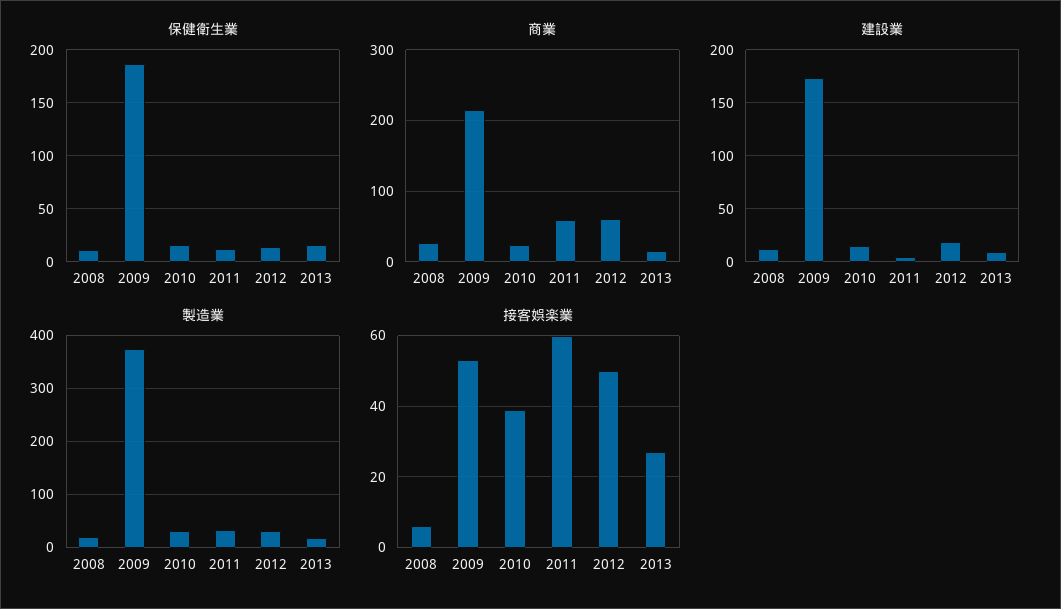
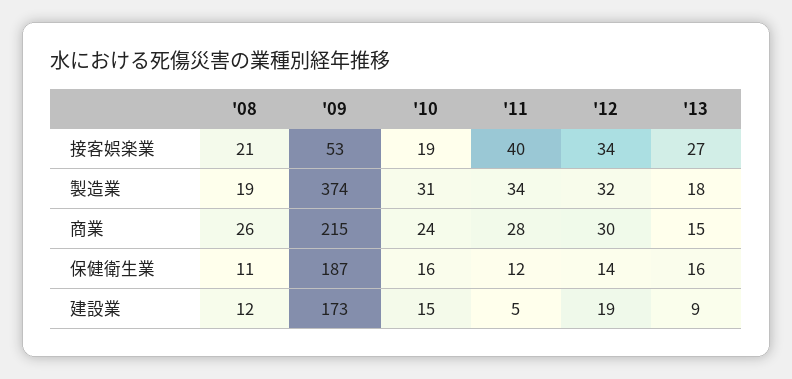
商業, 2011: 60 -> 28
商業, 2012: 60 -> 30
接客娯楽業, 2008: 5 -> 21
接客娯楽業, 2010: 40 -> 19
接客娯楽業, 2011: 60 -> 40
接客娯楽業, 2012: 50 -> 34

